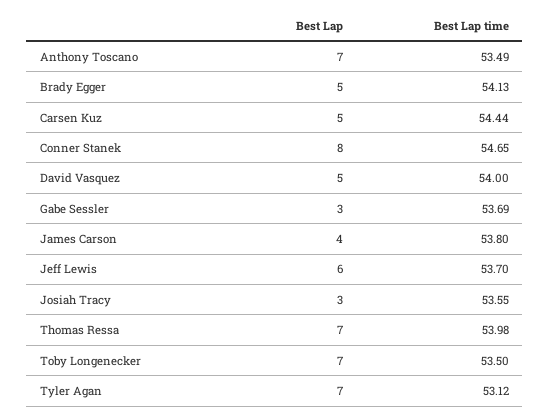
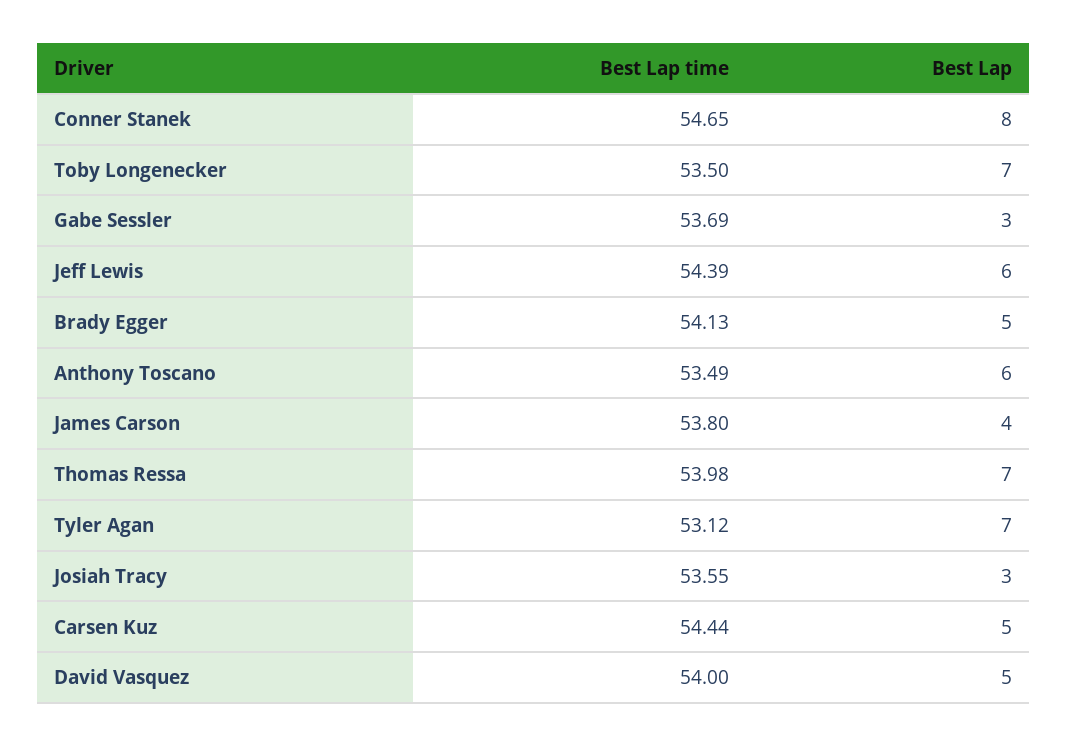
Best Lap, Anthony Toscano: 7 -> 6
Best Lap time, Jeff Lewis: 53.7 -> 54.39

